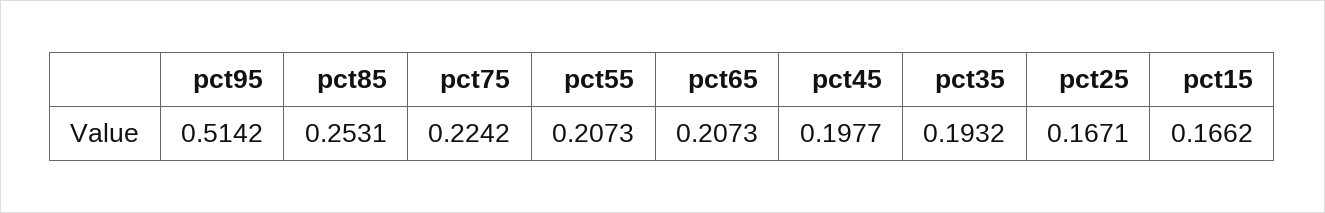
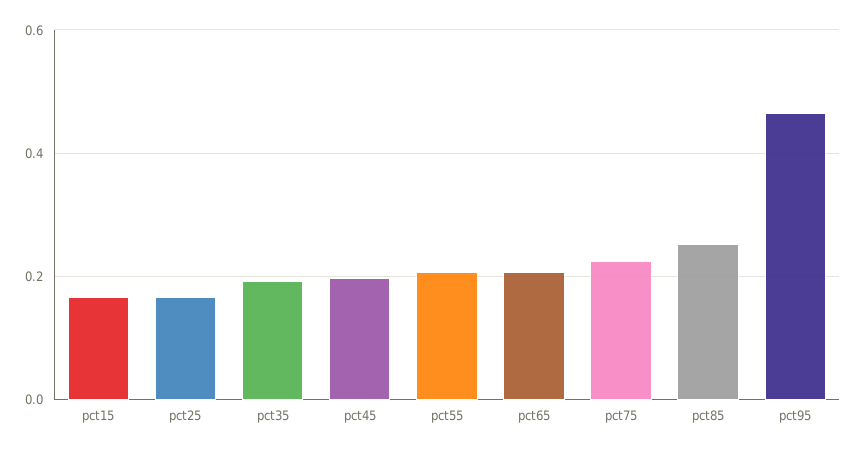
pct95: 0.5142 -> 0.46

